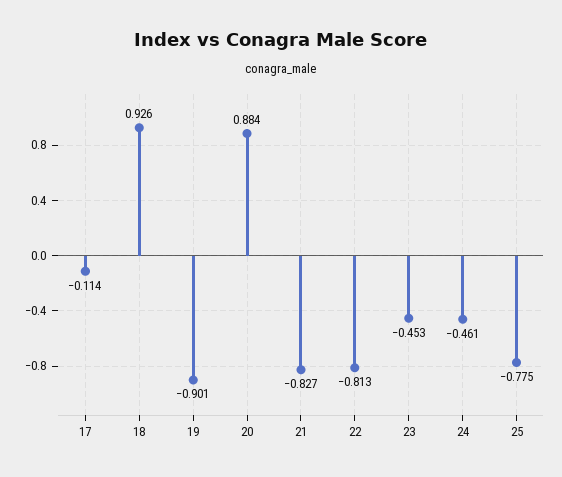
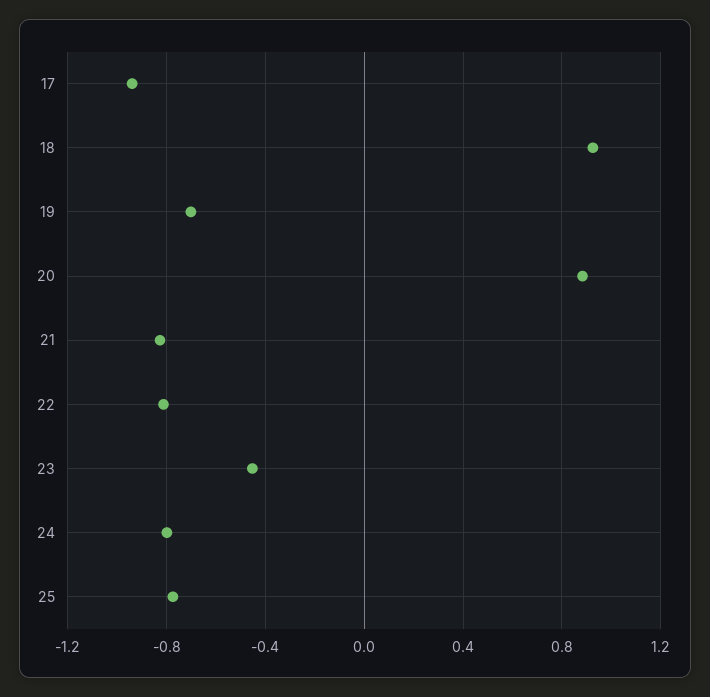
17: -0.114 -> -0.95
19: -0.901 -> -0.7
24: -0.461 -> -0.8

